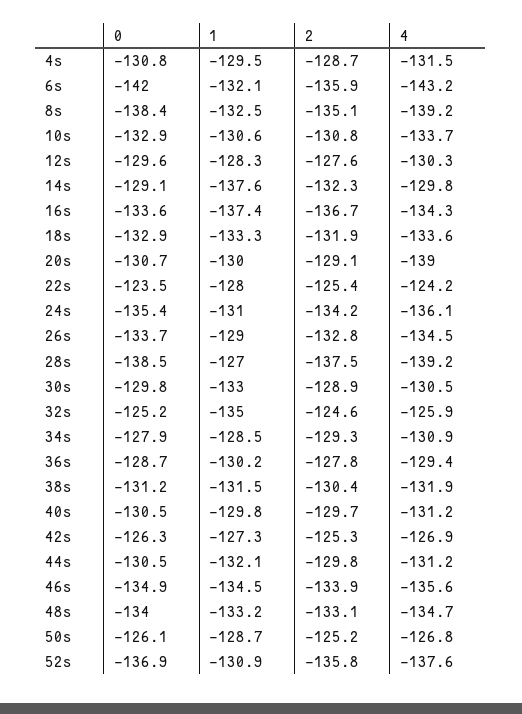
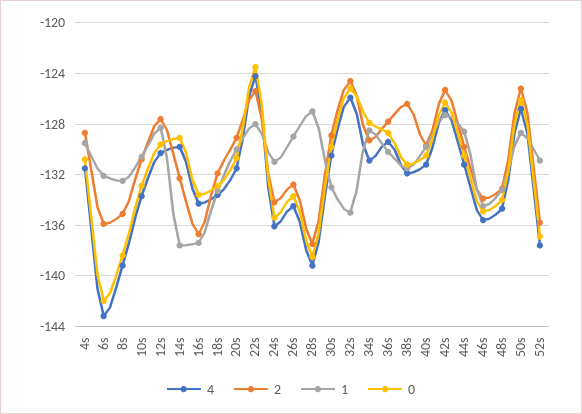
4, 20s: -139 -> -131.5
2, 38s: -130.4 -> -126.5
1, 44s: -132.1 -> -128.5

